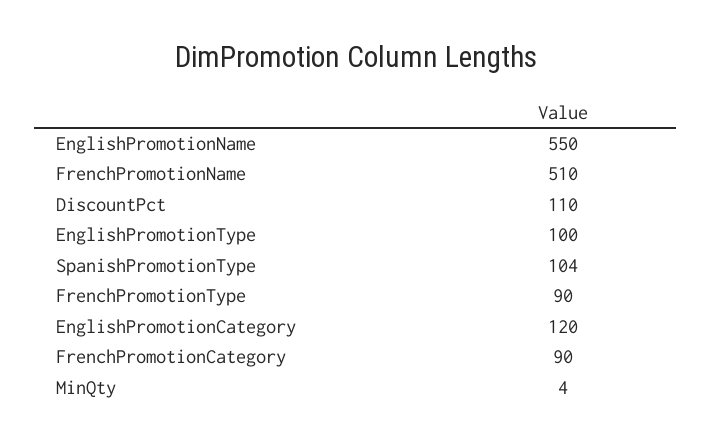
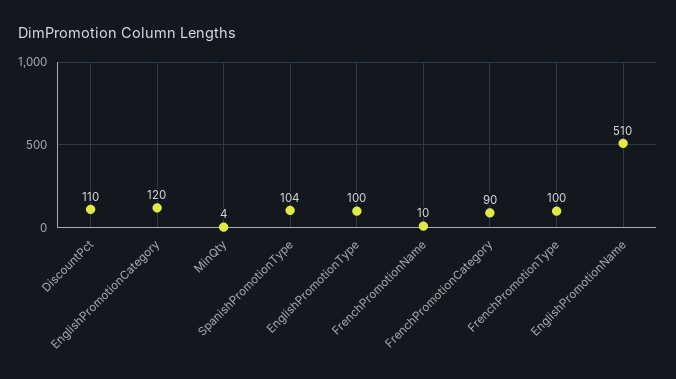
EnglishPromotionName: 550 -> 510
FrenchPromotionName: 510 -> 10
FrenchPromotionType: 90 -> 100

